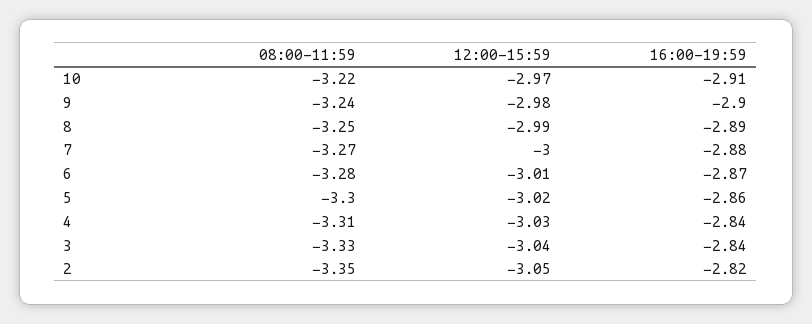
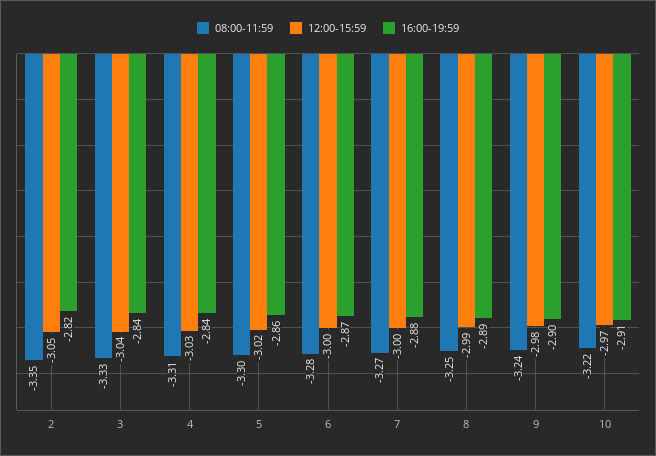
12:00-15:59, 6: -3.01 -> -3

